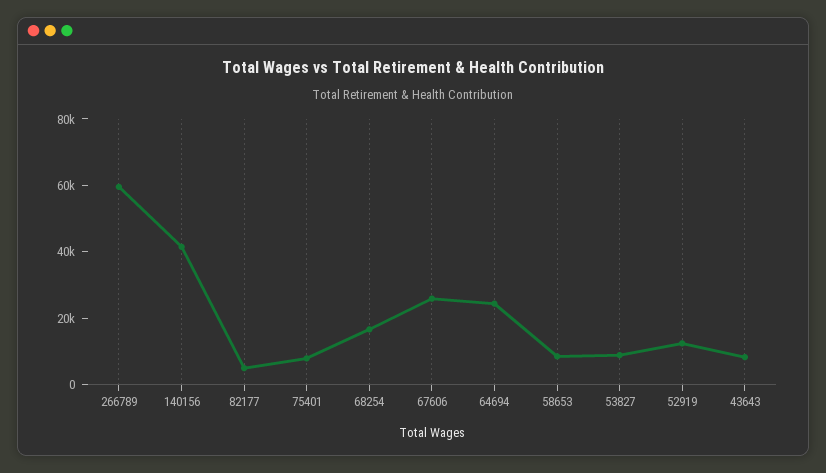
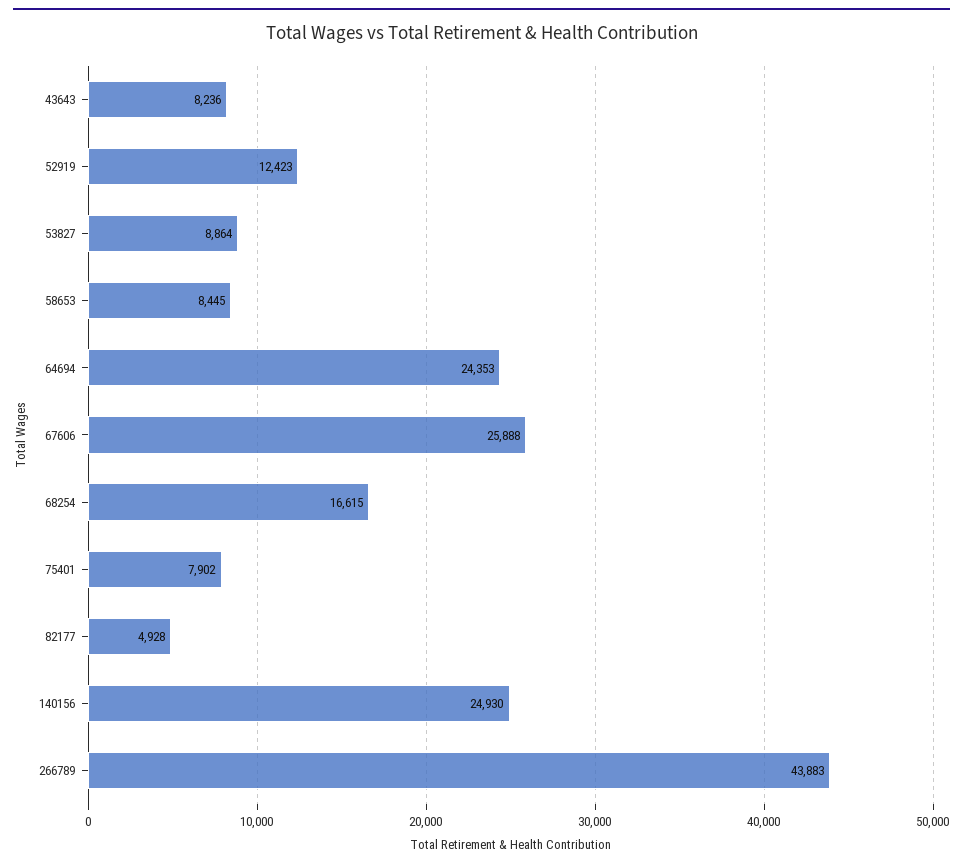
266789: 60000 -> 43883
140156: 40000 -> 24930

